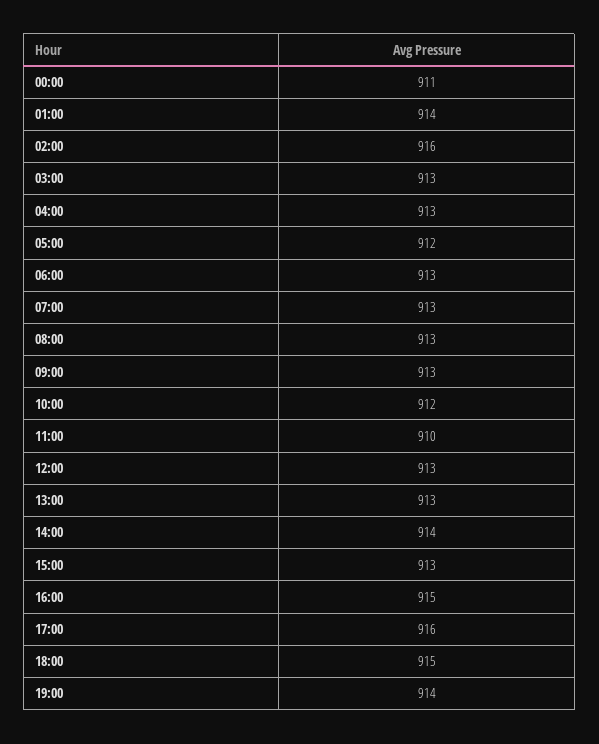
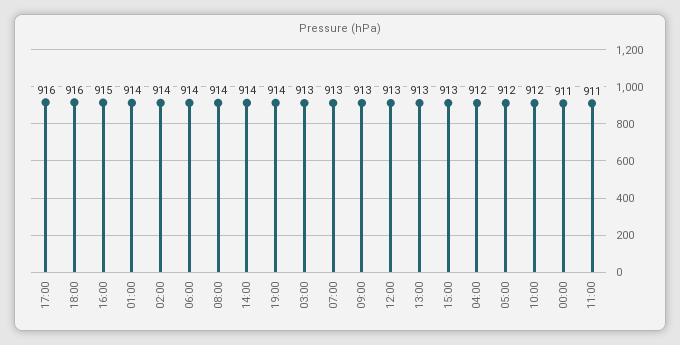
02:00: 916 -> 914
04:00: 913 -> 912
06:00: 913 -> 914
08:00: 913 -> 914
11:00: 910 -> 911
18:00: 915 -> 916

